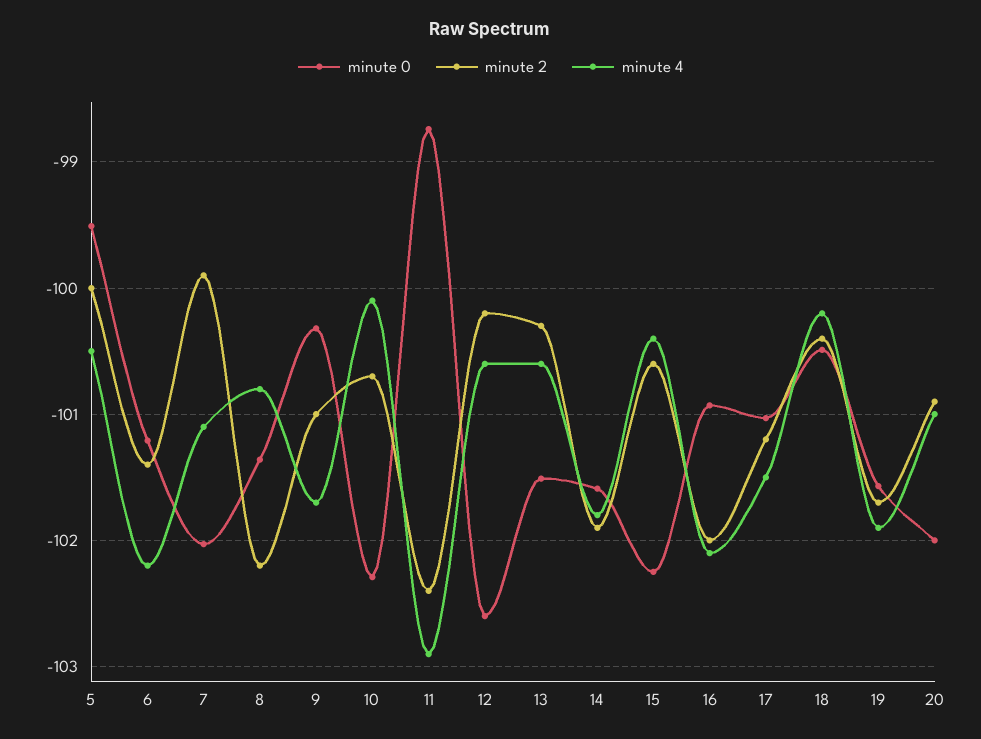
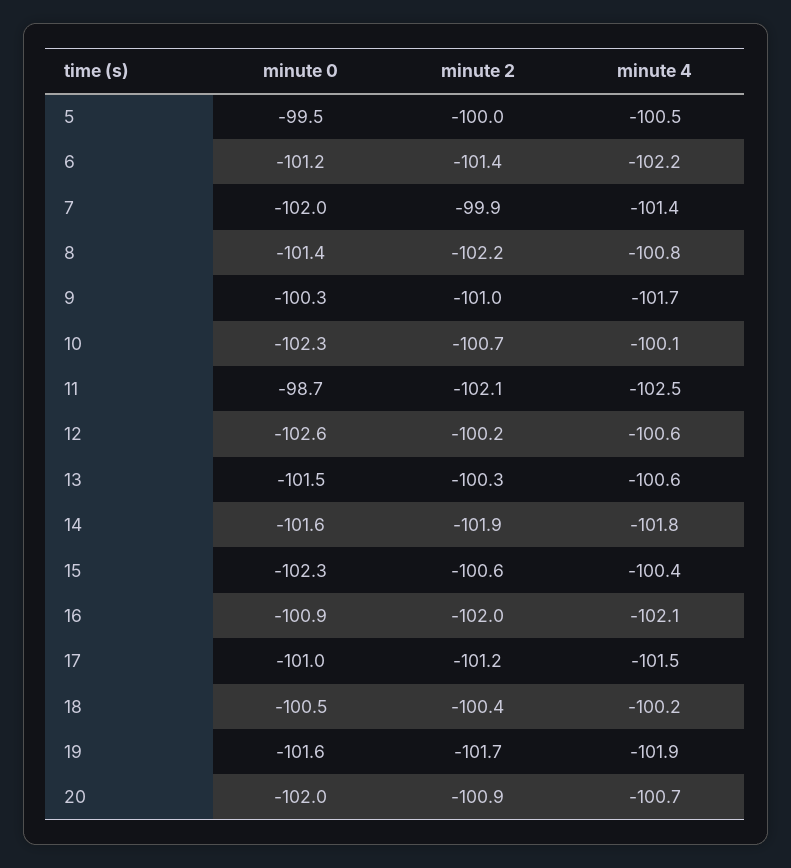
minute 4, 7: -101.1 -> -101.4
minute 2, 11: -102.4 -> -102.1
minute 4, 11: -102.9 -> -102.5
minute 4, 20: -101 -> -100.7

